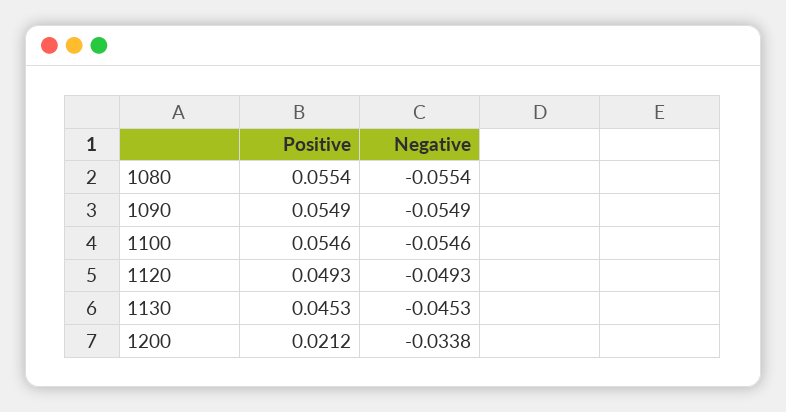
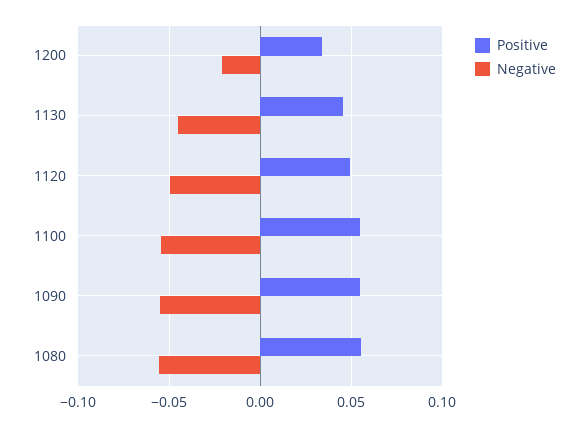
Positive, 1200: 0.0212 -> 0.035
Negative, 1200: -0.0338 -> -0.02

